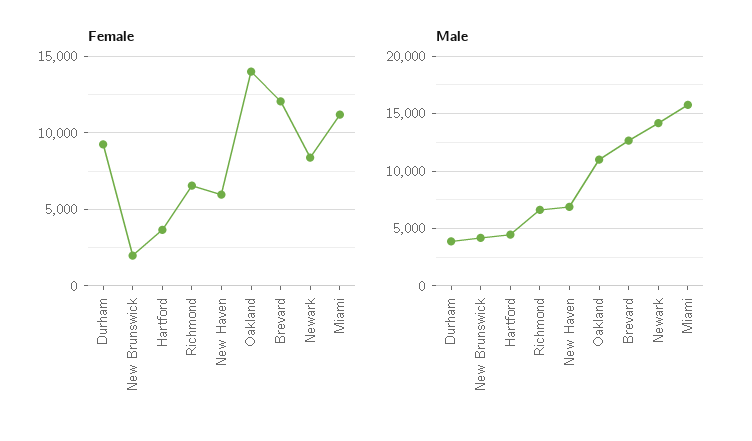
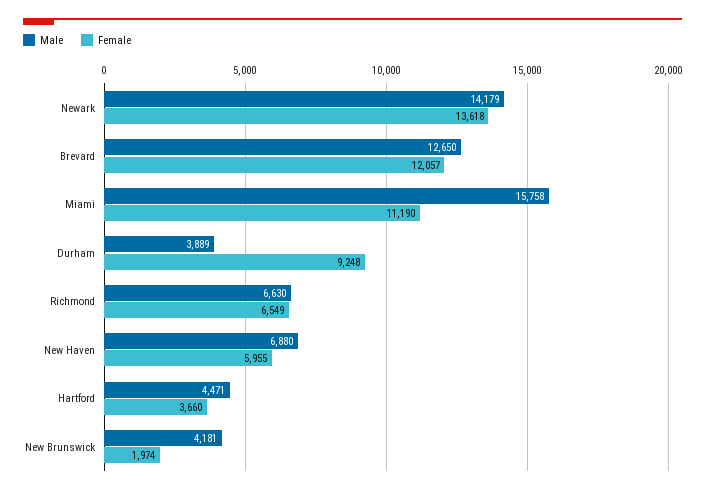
Female, Oakland: 14000 -> none
Female, Newark: 8500 -> 13618
Male, Oakland: 11000 -> none

